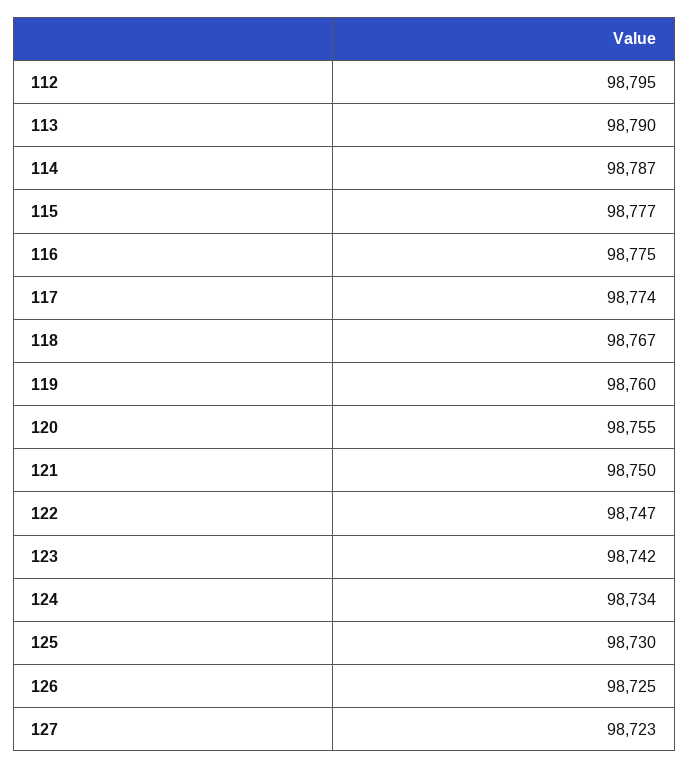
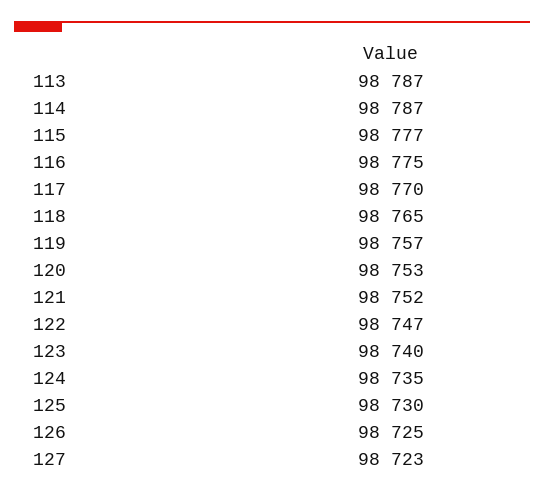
112: 98795 -> none
113: 98790 -> 98787
117: 98774 -> 98770
118: 98767 -> 98765
119: 98760 -> 98757
120: 98755 -> 98753
121: 98750 -> 98752
123: 98742 -> 98740
124: 98734 -> 98735

